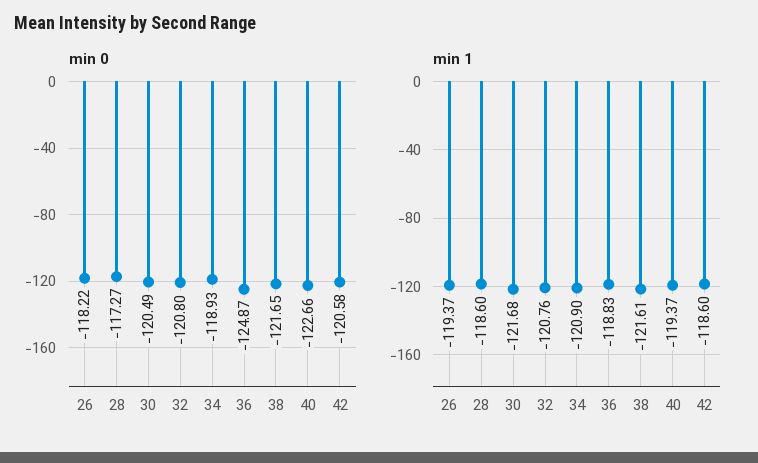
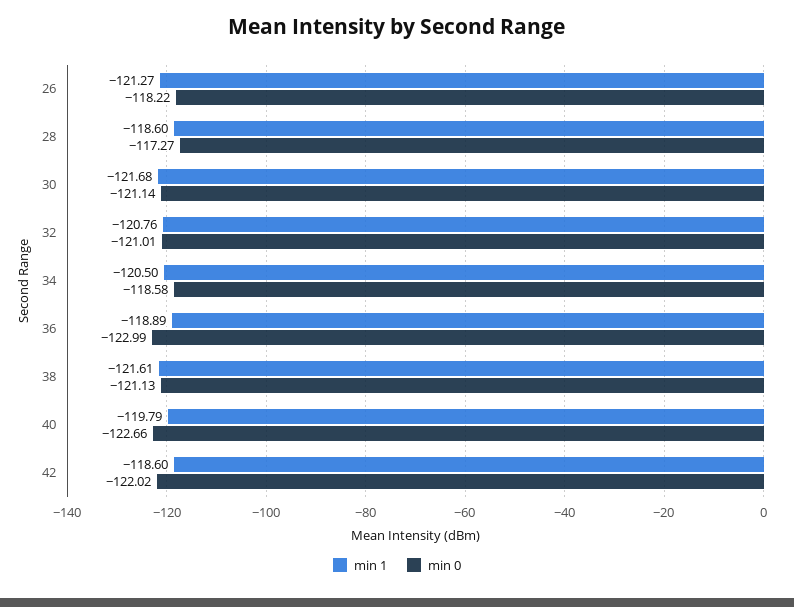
min 0, 30: -120.49 -> -121.14
min 0, 32: -120.8 -> -121.01
min 0, 34: -118.93 -> -118.58
min 0, 36: -124.87 -> -122.99
min 0, 38: -121.65 -> -121.13
min 0, 42: -120.58 -> -122.02
min 1, 26: -119.37 -> -121.27
min 1, 34: -120.9 -> -120.5
min 1, 36: -118.83 -> -118.89
min 1, 40: -119.37 -> -119.79

